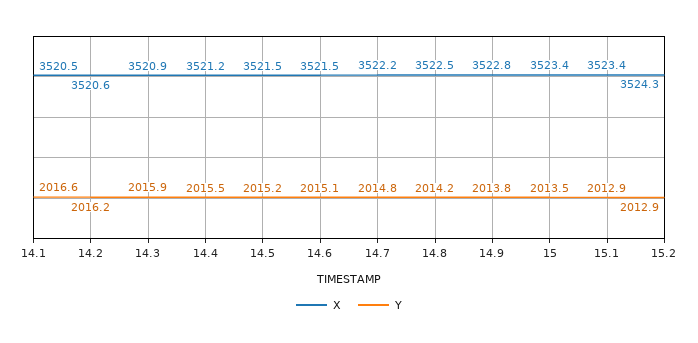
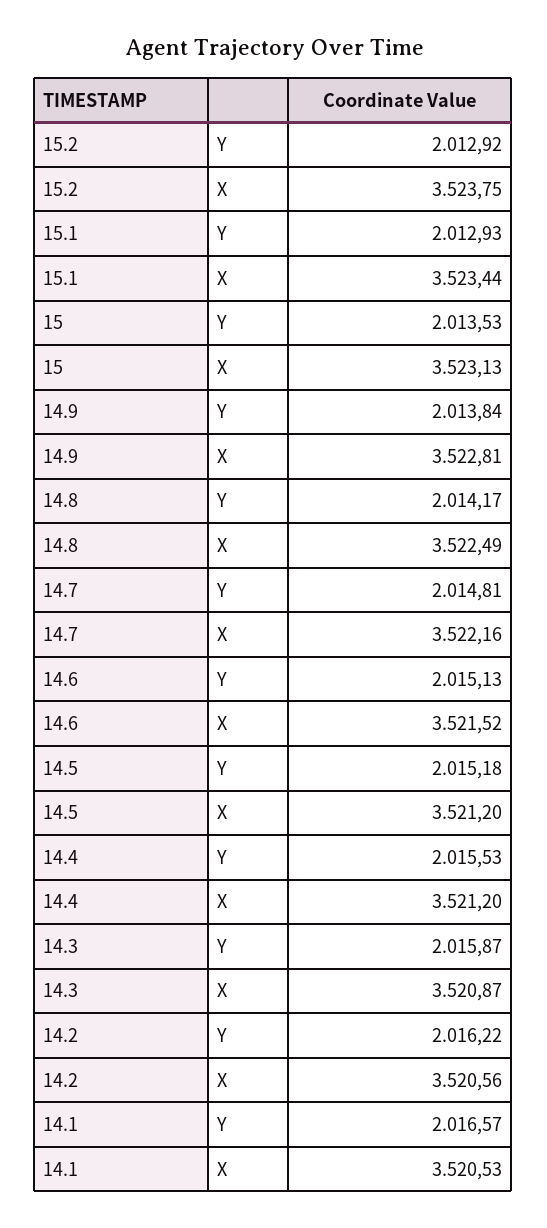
X, 14.5: 3521.5 -> 3521.2
X, 15: 3523.4 -> 3523.13
X, 15.2: 3524.3 -> 3523.75

